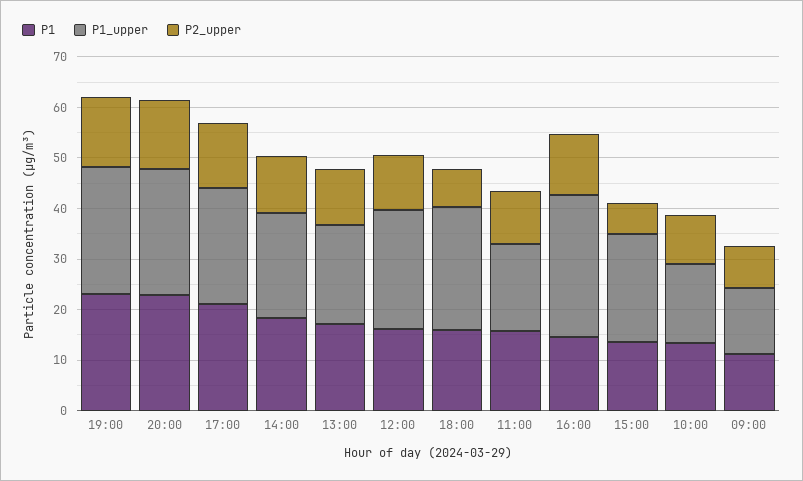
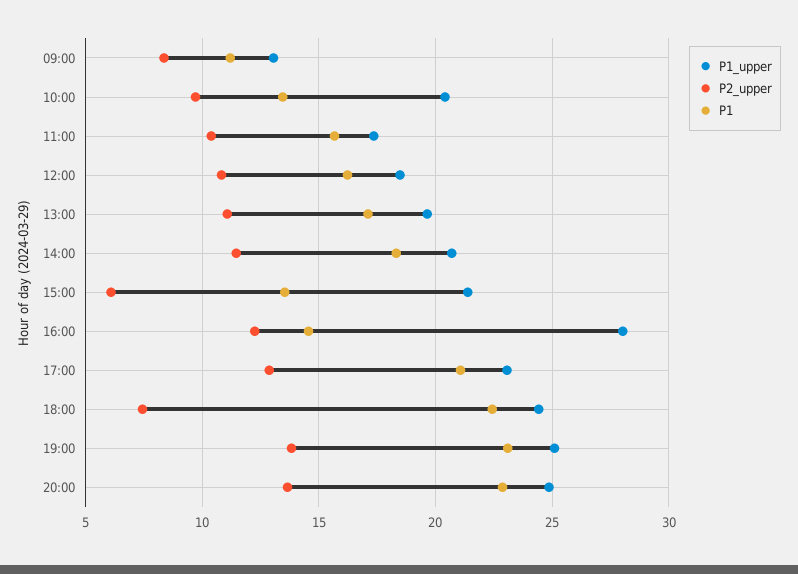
P1_upper, 12:00: 24 -> 18.5
P1, 18:00: 16 -> 22.5
P1_upper, 10:00: 16 -> 20.5

